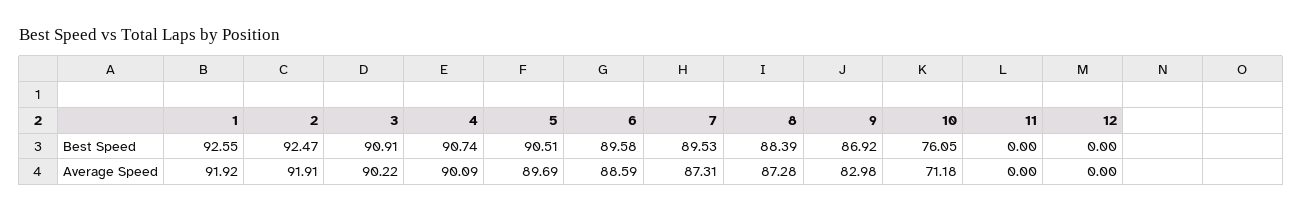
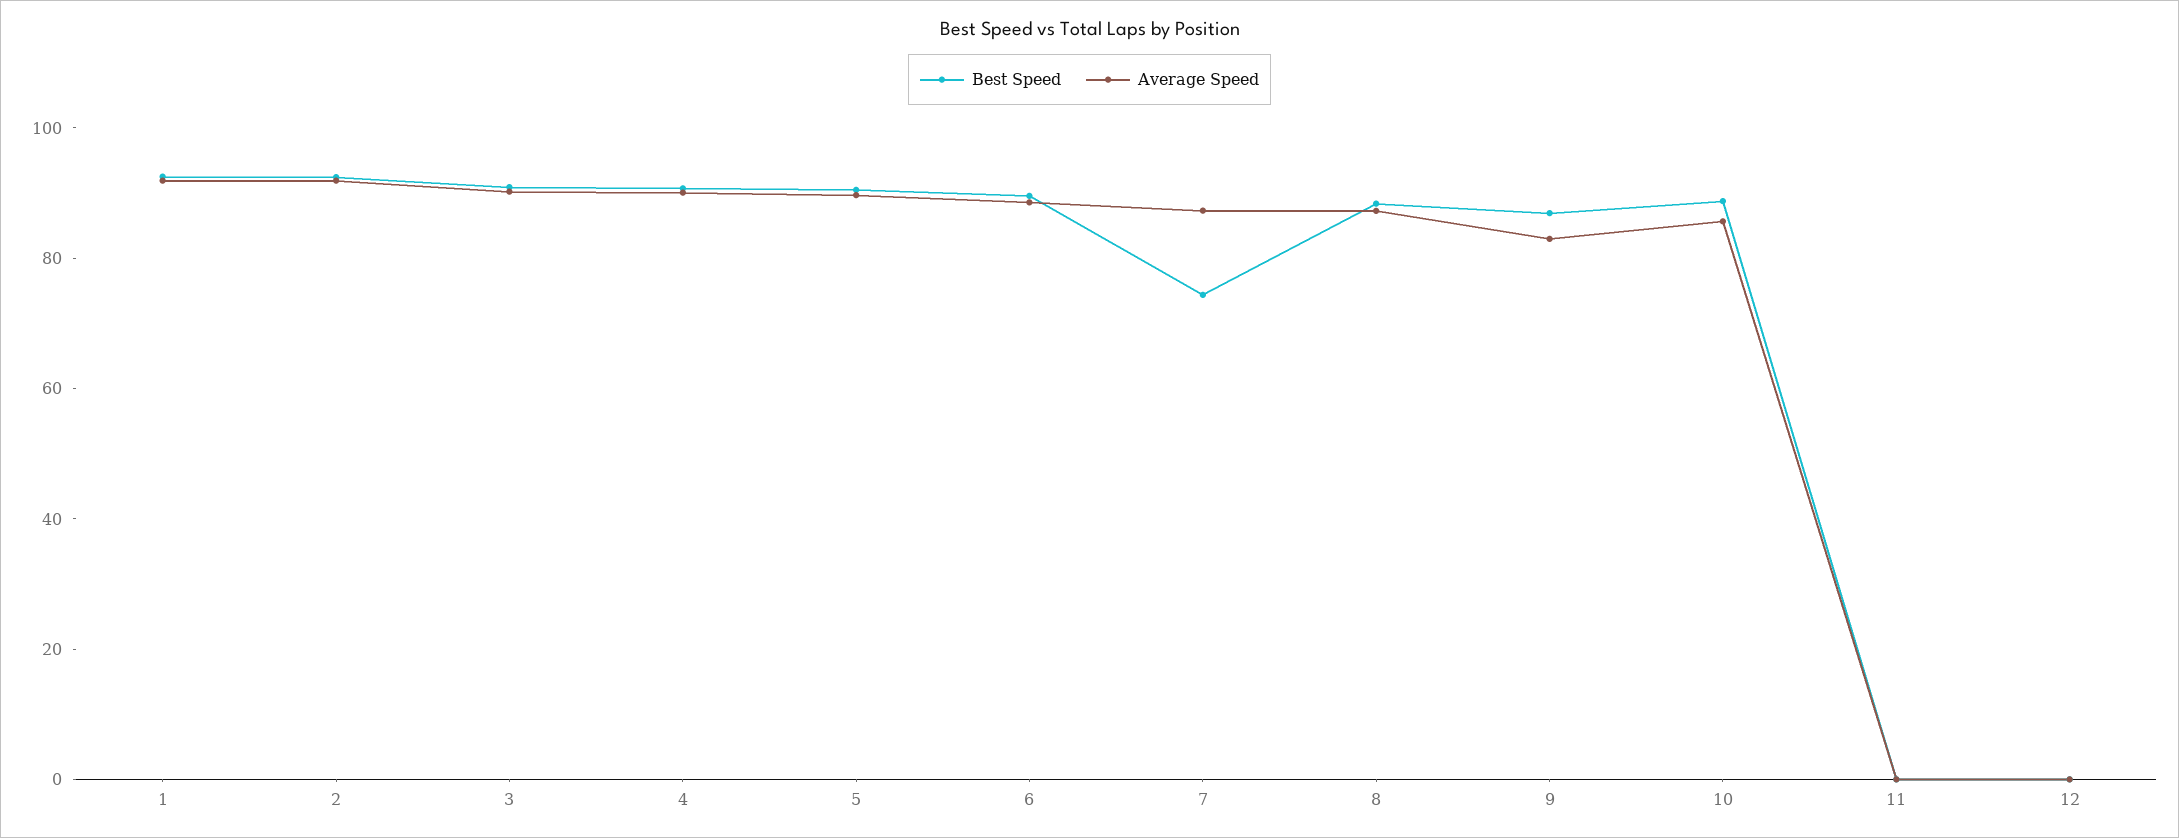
Best Speed, 7: 89.53 -> 75
Best Speed, 10: 76.05 -> 90
Average Speed, 10: 71.18 -> 85

